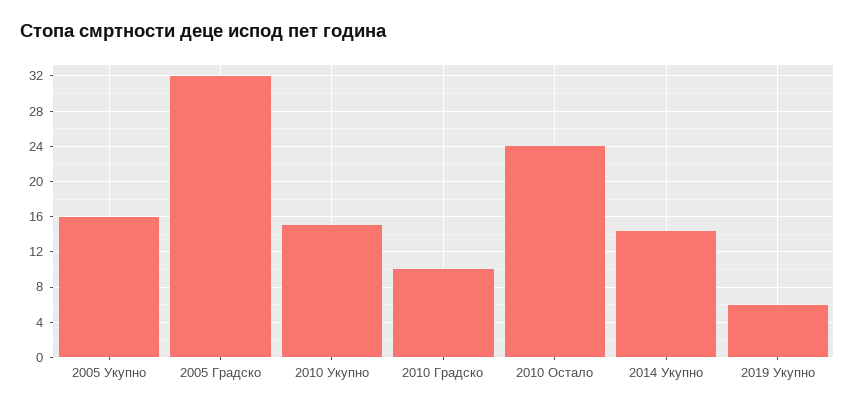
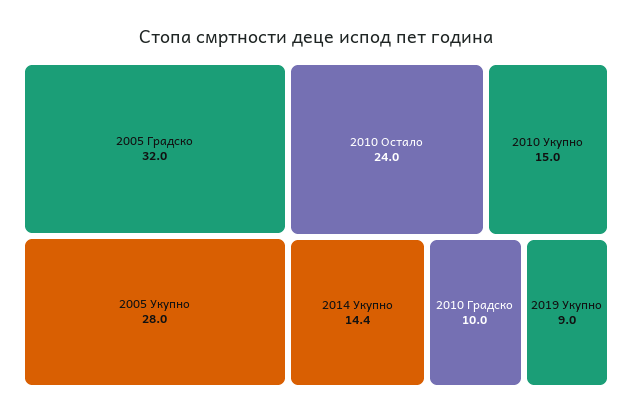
2005 Укупно: 16 -> 28
2019 Укупно: 6 -> 9

